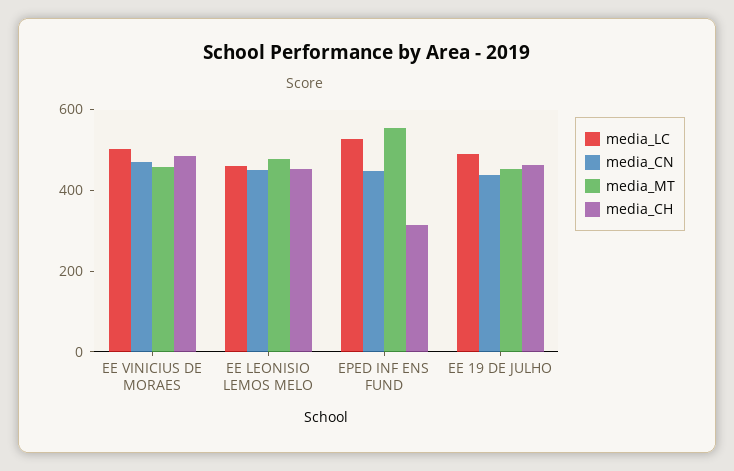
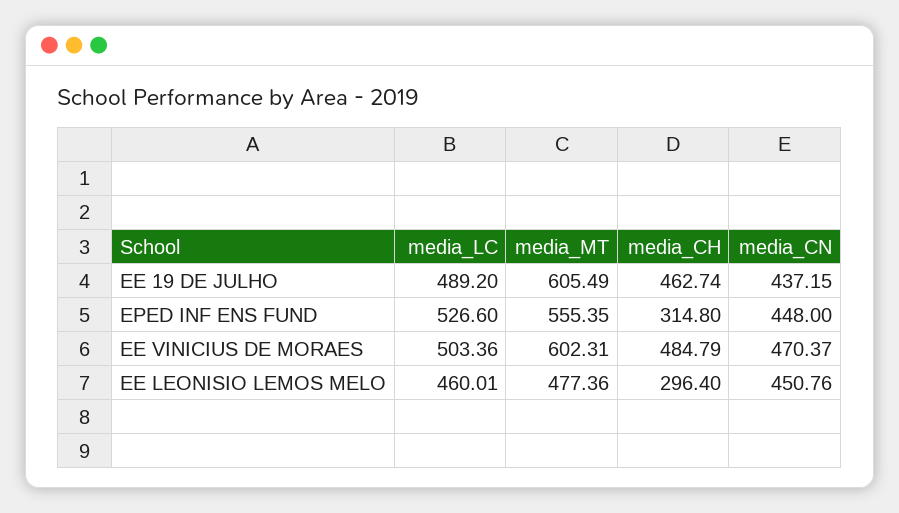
media_MT, EE VINICIUS DE MORAES: 450 -> 602.31
media_CH, EE LEONISIO LEMOS MELO: 450 -> 296.4
media_MT, EE 19 DE JULHO: 450 -> 605.49

